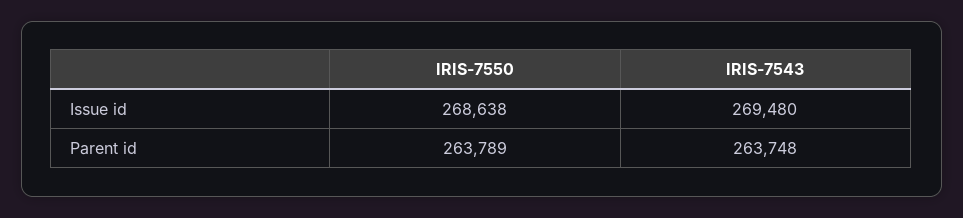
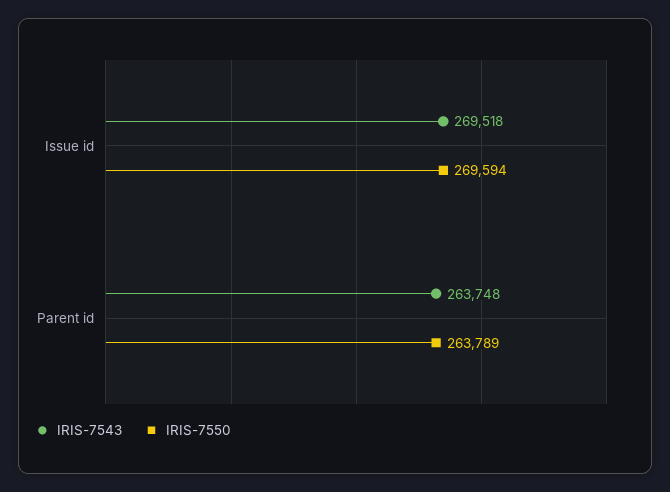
IRIS-7550, Issue id: 268638 -> 269594
IRIS-7543, Issue id: 269480 -> 269518

